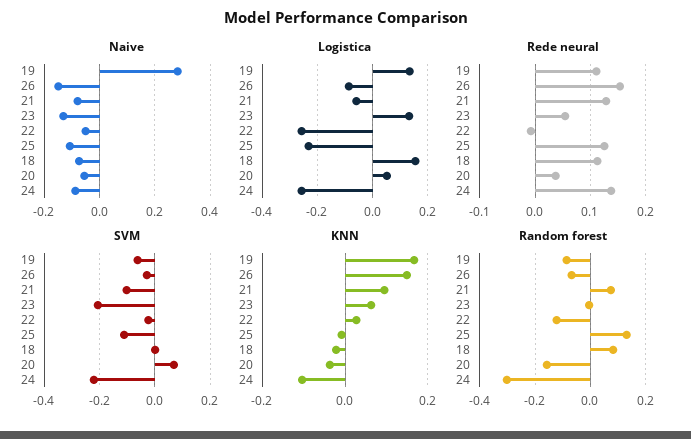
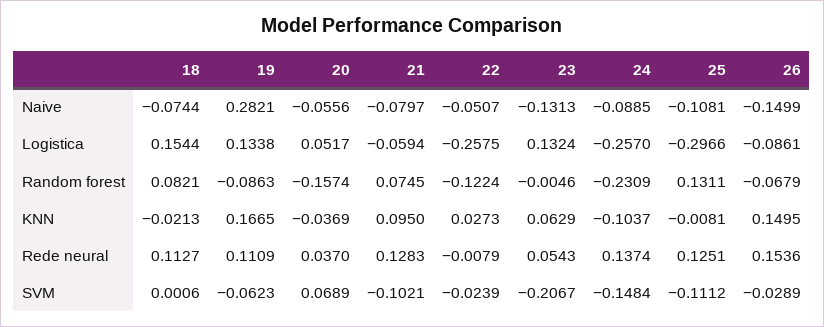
Logistica, 25: -0.225 -> -0.2966
SVM, 24: -0.225 -> -0.1484
Random forest, 24: -0.3 -> -0.2309

